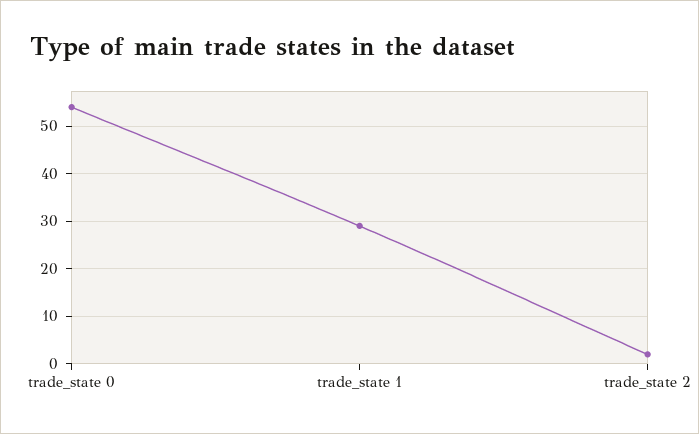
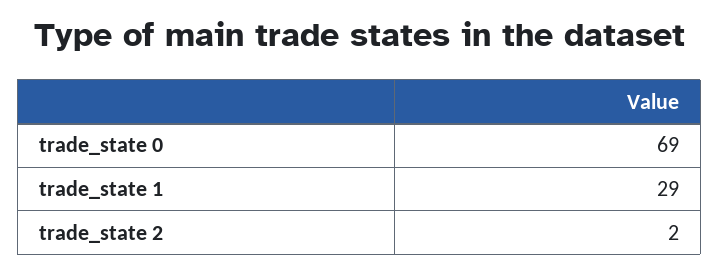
trade_state 0: 55 -> 69

